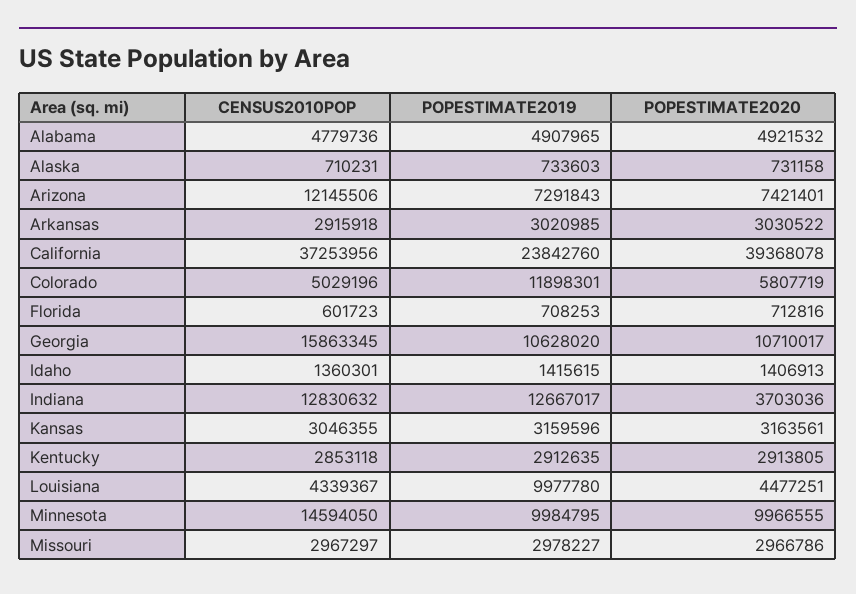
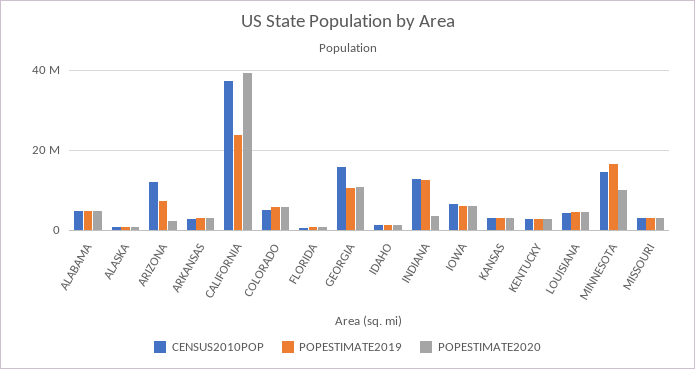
POPESTIMATE2020, Arizona: 7421401 -> 2000000
POPESTIMATE2019, Colorado: 11898301 -> 6000000
POPESTIMATE2019, Louisiana: 9977780 -> 4000000
POPESTIMATE2019, Minnesota: 9984795 -> 16000000
CENSUS2010POP, IOWA: none -> 6000000
POPESTIMATE2019, IOWA: none -> 6000000
POPESTIMATE2020, IOWA: none -> 6000000

